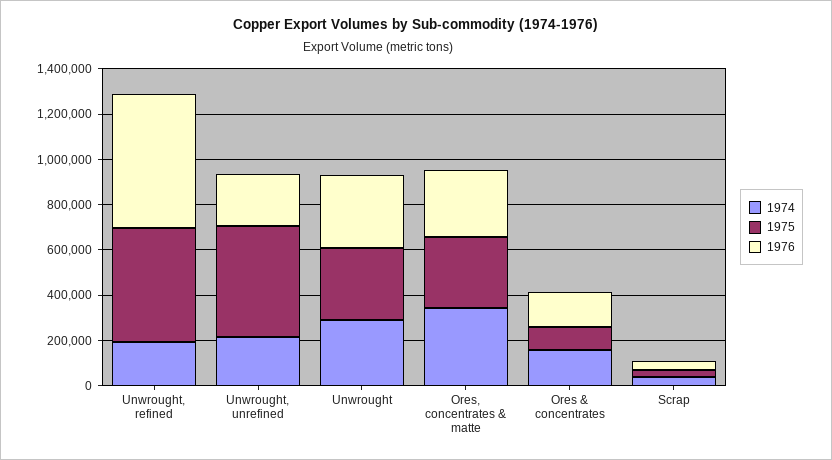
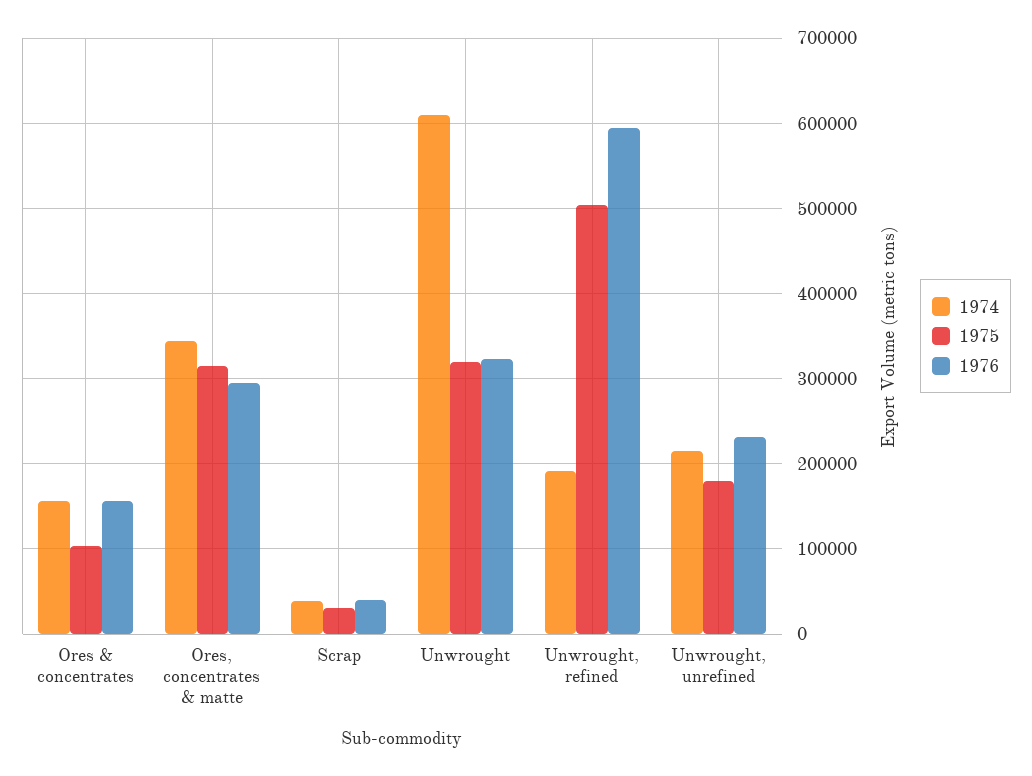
1975, Unwrought, unrefined: 500000 -> 180000
1974, Unwrought: 300000 -> 610000

